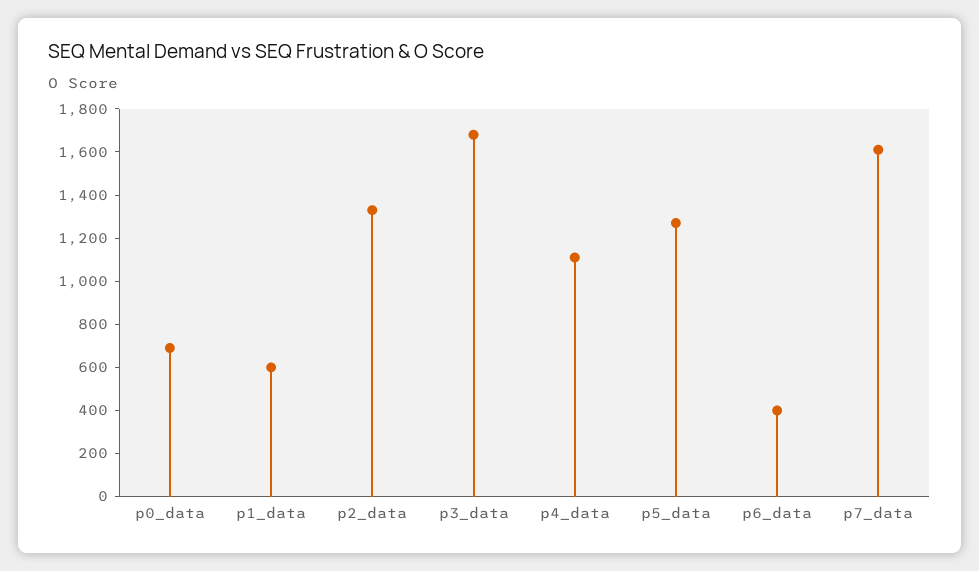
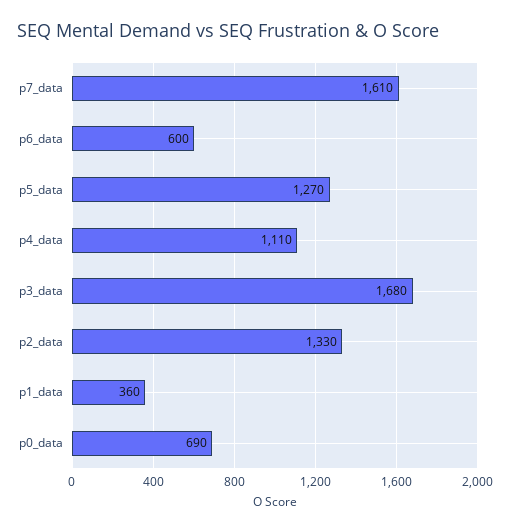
p1_data: 600 -> 360
p6_data: 400 -> 600

